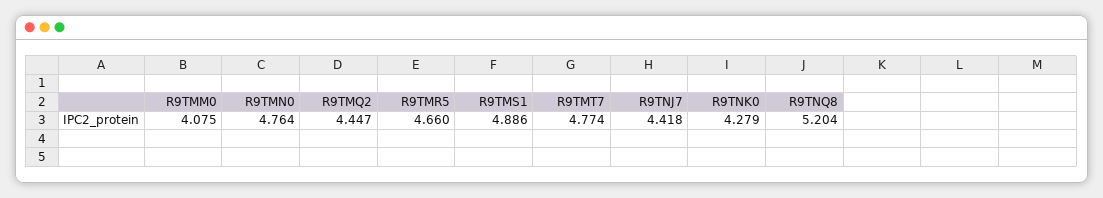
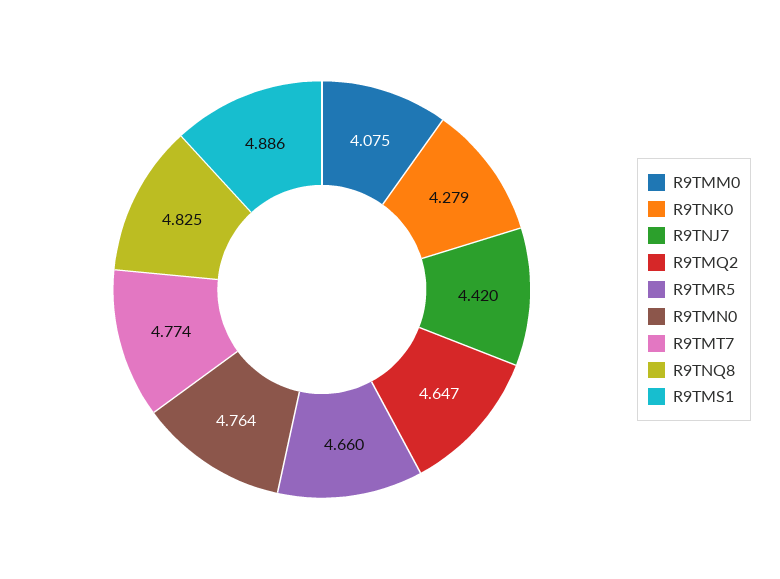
R9TMQ2: 4.447 -> 4.647
R9TNJ7: 4.418 -> 4.42
R9TNQ8: 5.204 -> 4.825

